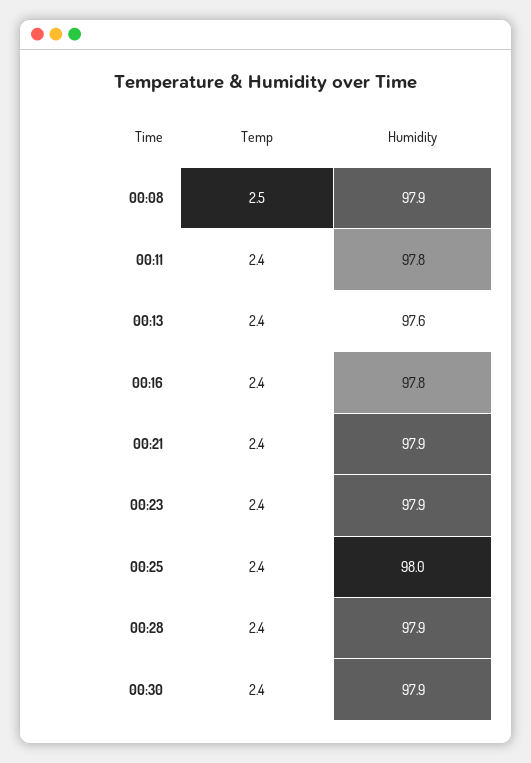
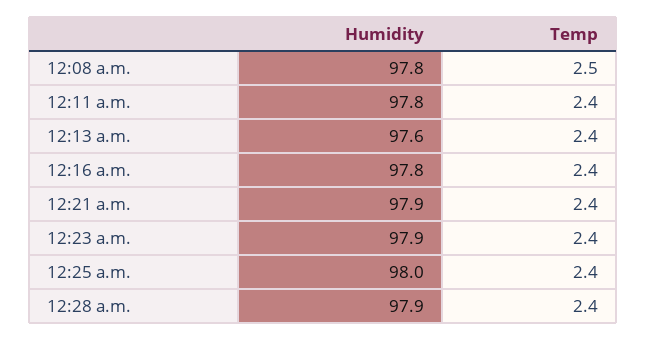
Humidity, 00:08: 97.9 -> 97.8
Temp, 00:30: 2.4 -> none
Humidity, 00:30: 97.9 -> none

